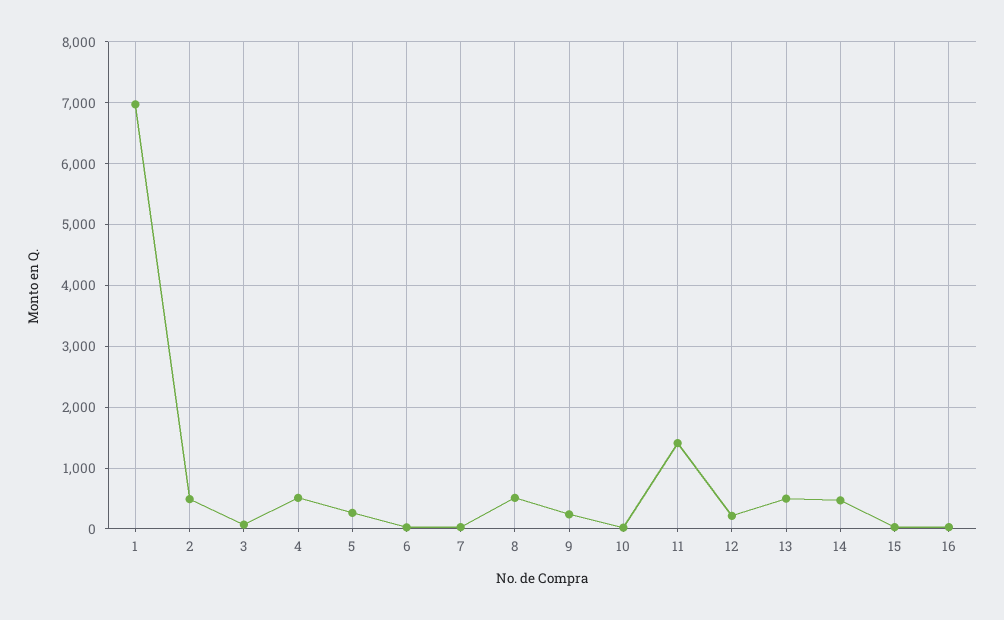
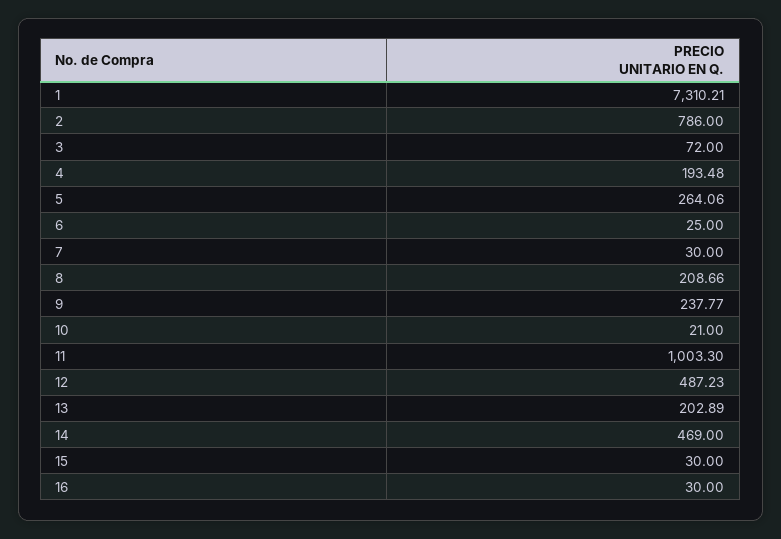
1: 7000 -> 7310.21
2: 500 -> 786
4: 500 -> 193.48
8: 500 -> 208.66
11: 1400 -> 1003.3
12: 200 -> 487.23
13: 500 -> 202.89

